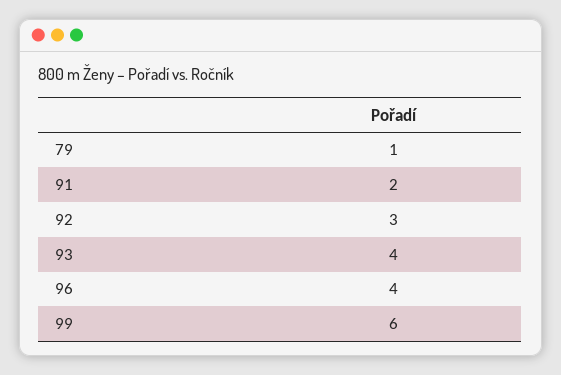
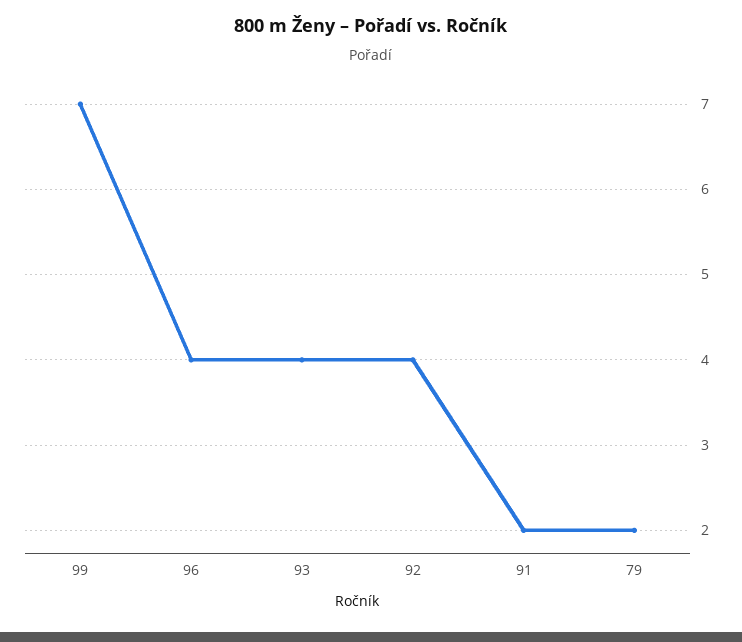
79: 1 -> 2
92: 3 -> 4
99: 6 -> 7

